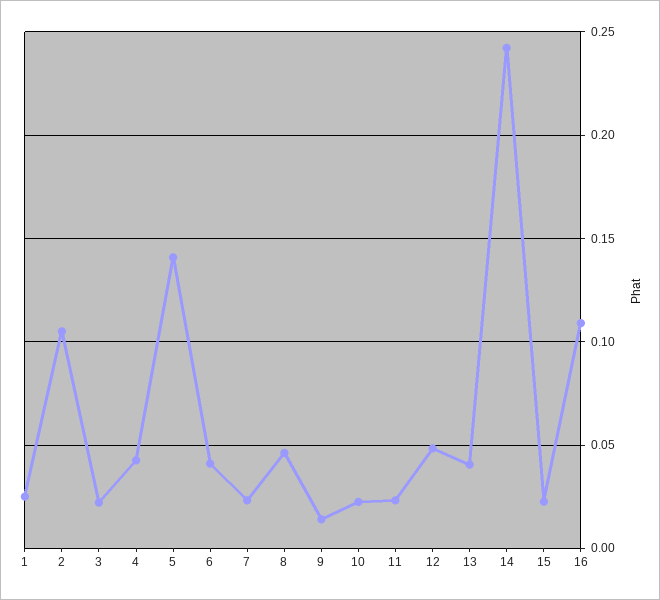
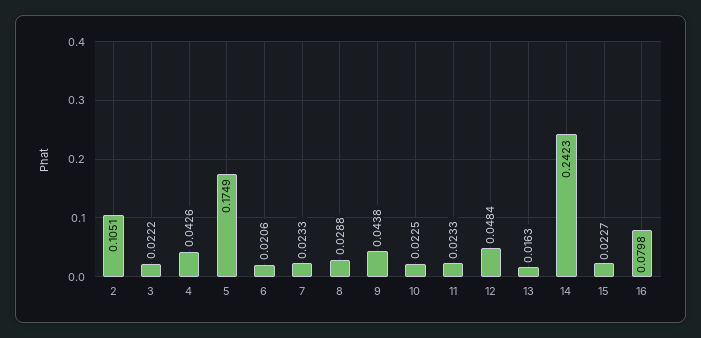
1: 0.025 -> none
5: 0.14 -> 0.1749
6: 0.04 -> 0.0206
8: 0.045 -> 0.0288
9: 0.015 -> 0.0438
13: 0.04 -> 0.0163
16: 0.11 -> 0.0798

